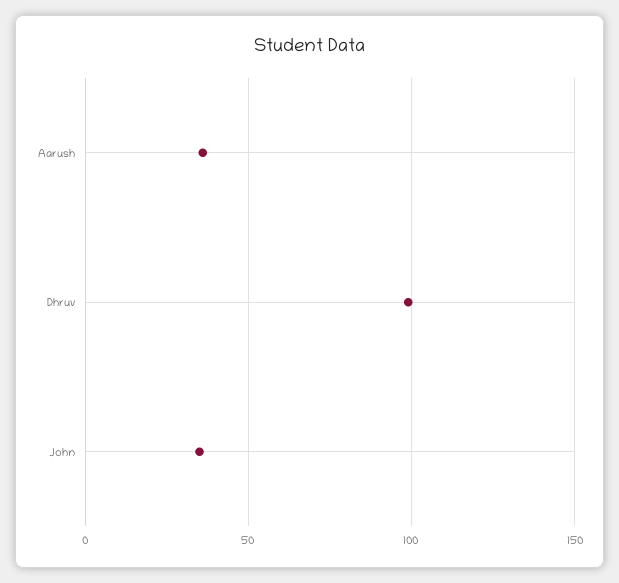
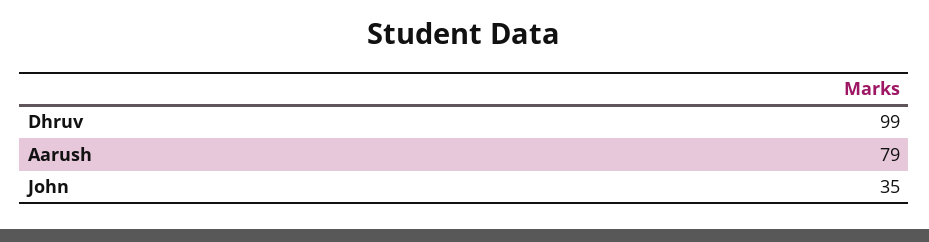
Aarush: 35 -> 79

